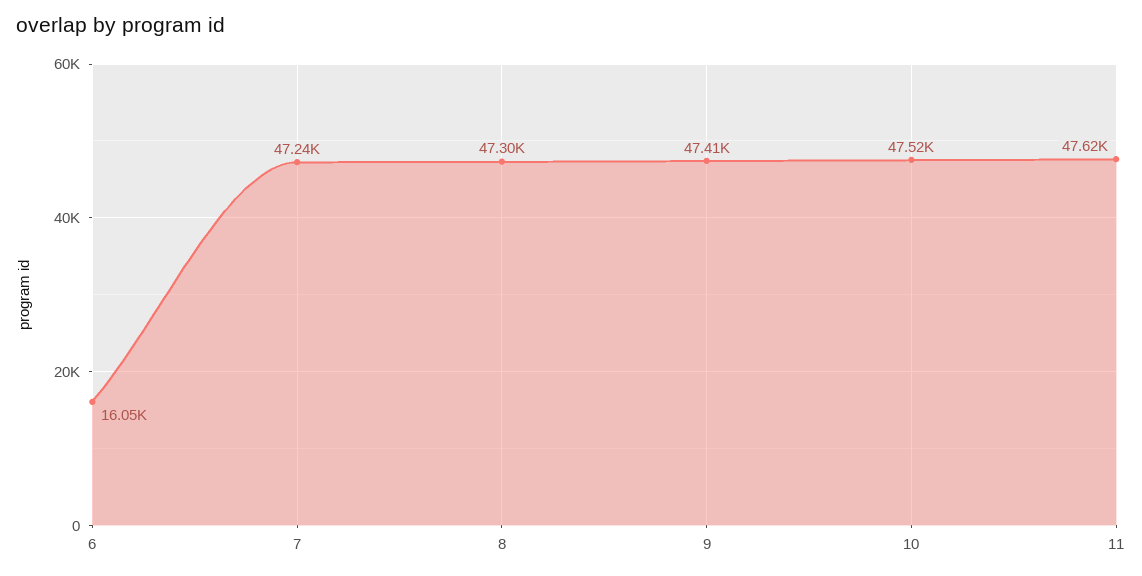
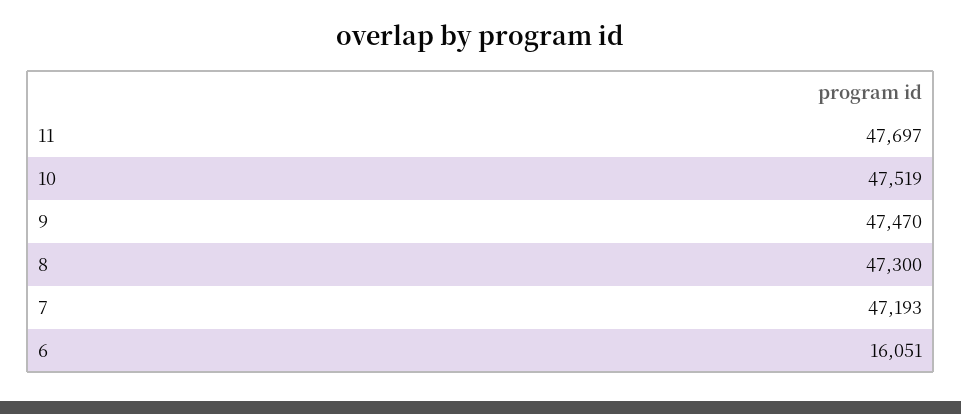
7: 47240 -> 47193
9: 47410 -> 47470
11: 47620 -> 47697

